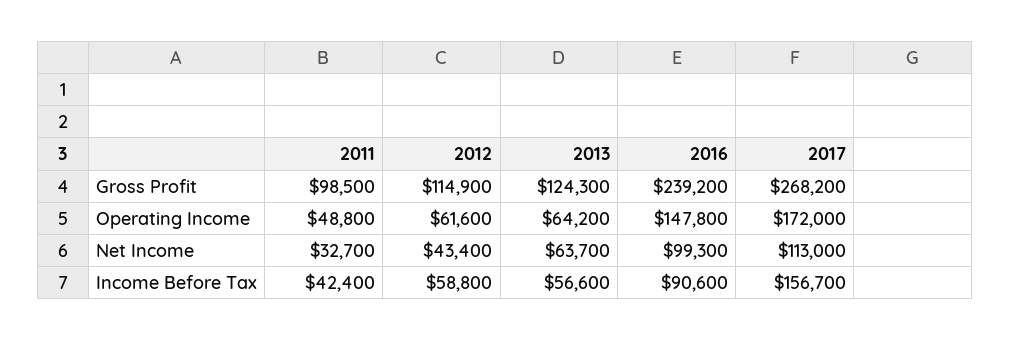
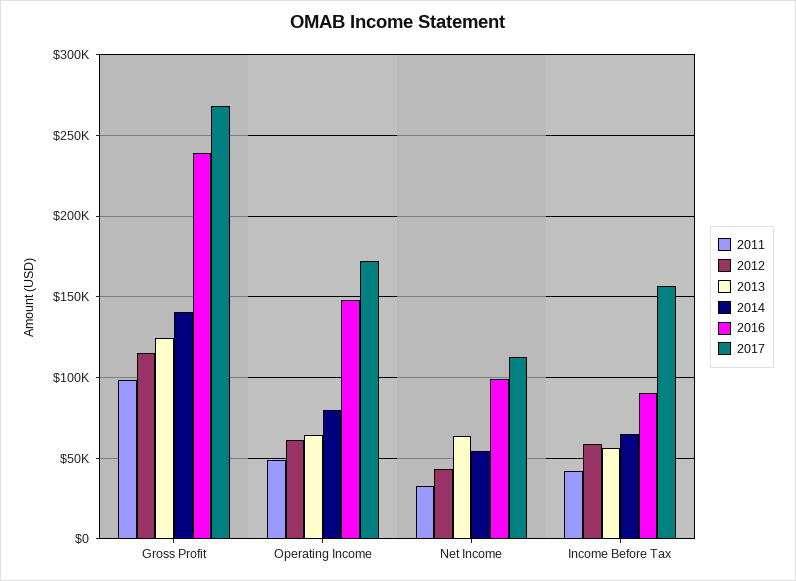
2014, Gross Profit: none -> 140000
2014, Operating Income: none -> 80000
2014, Net Income: none -> 55000
2014, Income Before Tax: none -> 65000

